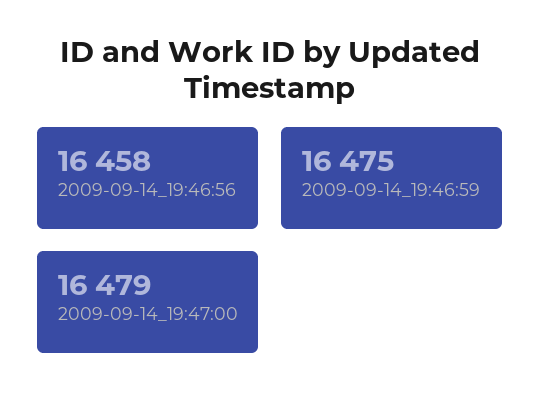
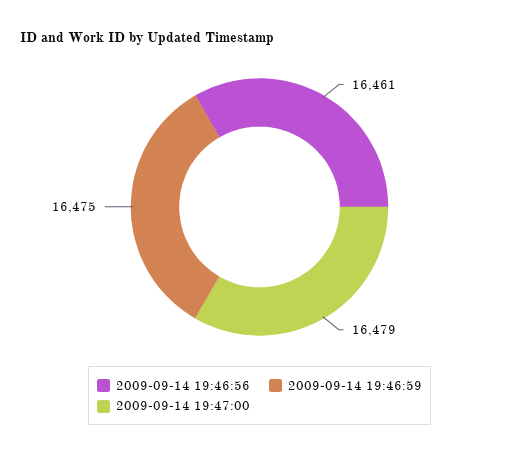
2009-09-14_19:46:56: 16458 -> 16461

